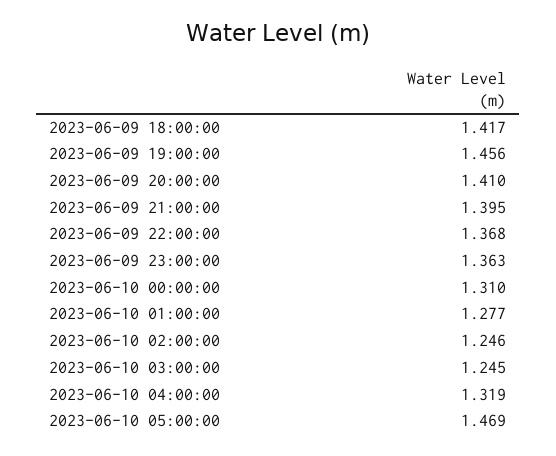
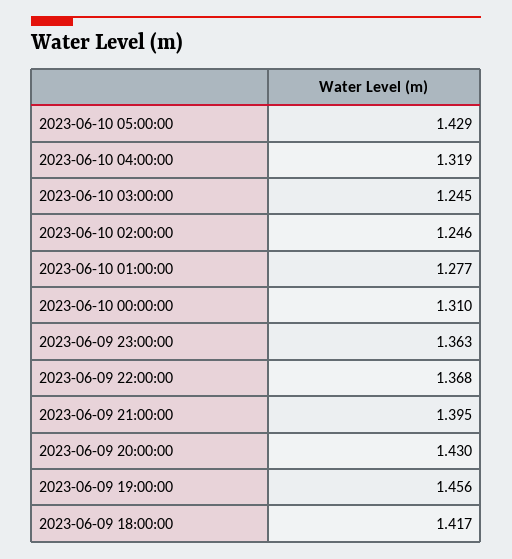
2023-06-09 20:00:00: 1.41 -> 1.43
2023-06-10 05:00:00: 1.469 -> 1.429

